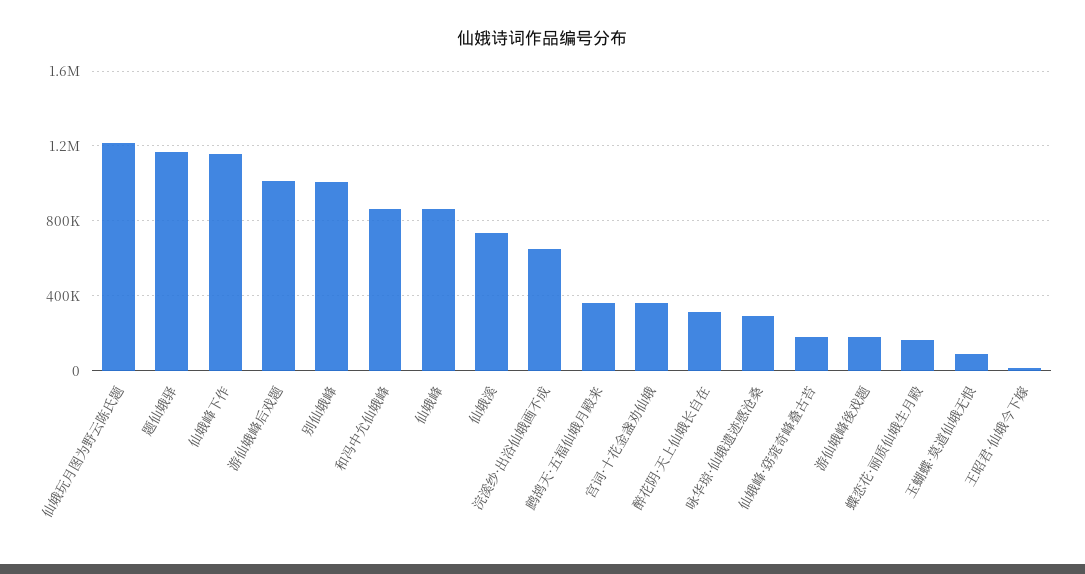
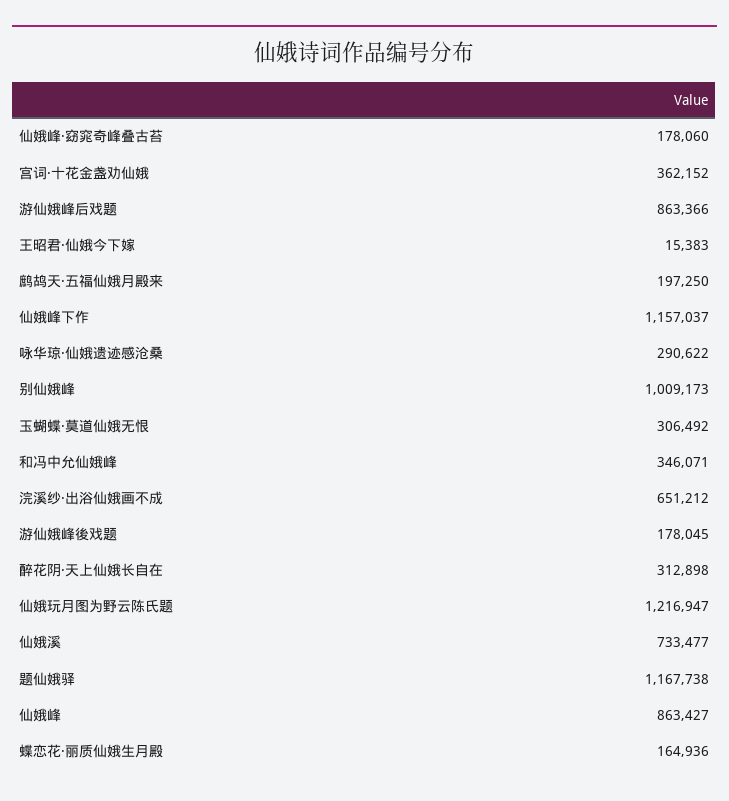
游仙娥峰后戏题: 1000000 -> 863366
和冯中允仙娥峰: 850000 -> 346071
鹧鸪天·五福仙娥月殿来: 350000 -> 197250
玉蝴蝶·莫道仙娥无恨: 100000 -> 306492

